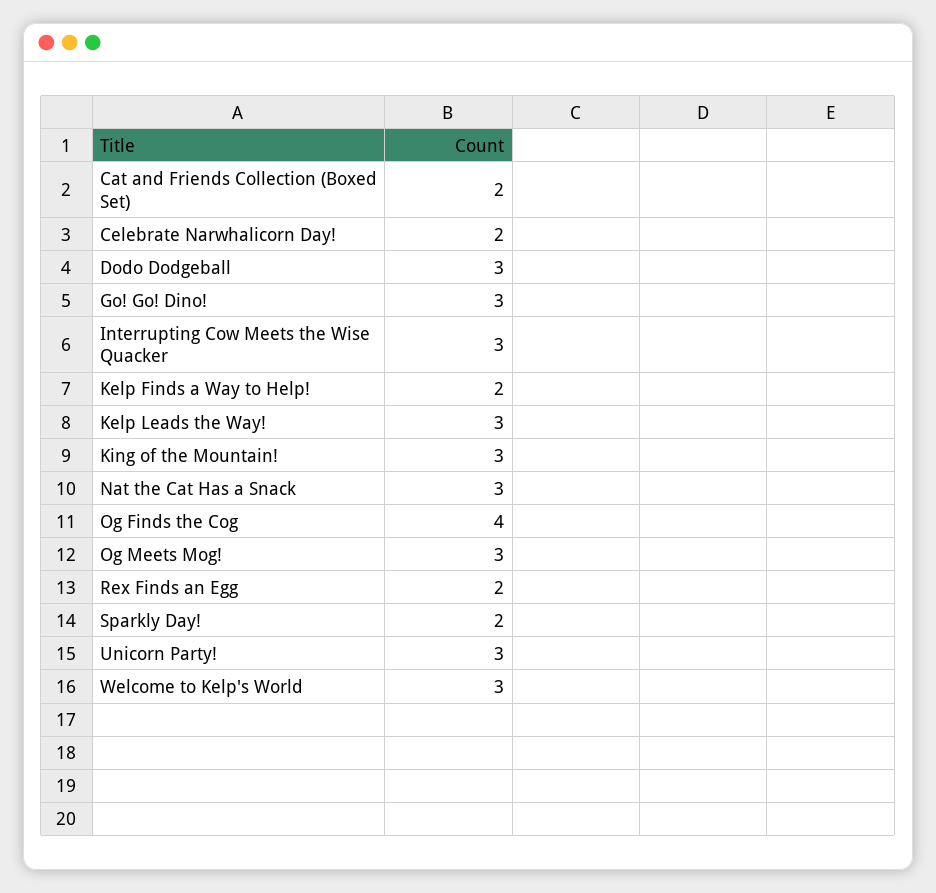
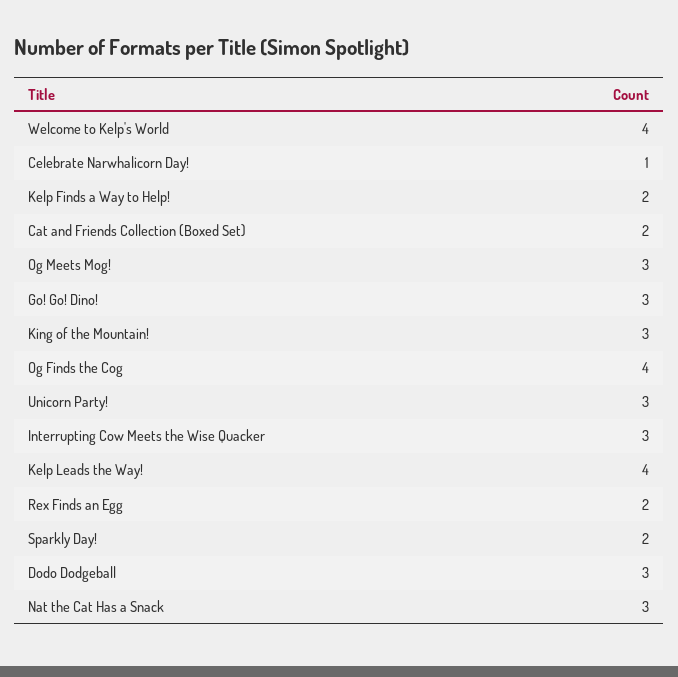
Celebrate Narwhalicorn Day!: 2 -> 1
Kelp Leads the Way!: 3 -> 4
Welcome to Kelp's World: 3 -> 4

